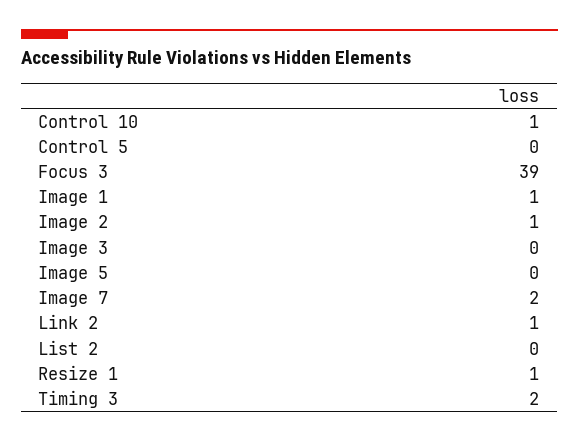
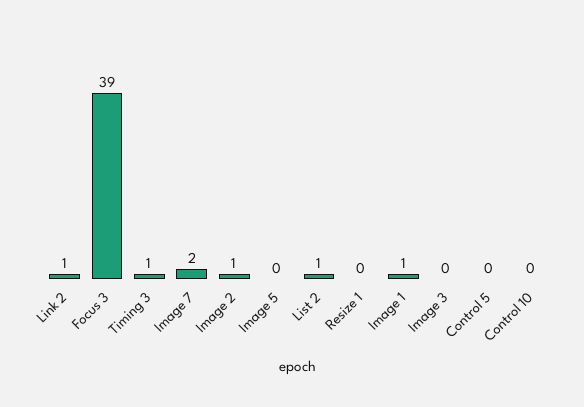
Control 10: 1 -> 0
List 2: 0 -> 1
Resize 1: 1 -> 0
Timing 3: 2 -> 1

